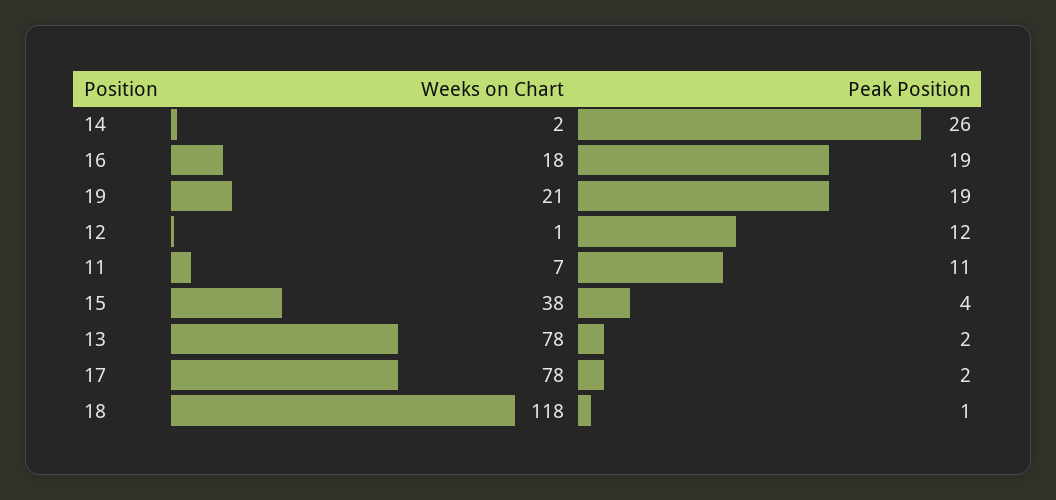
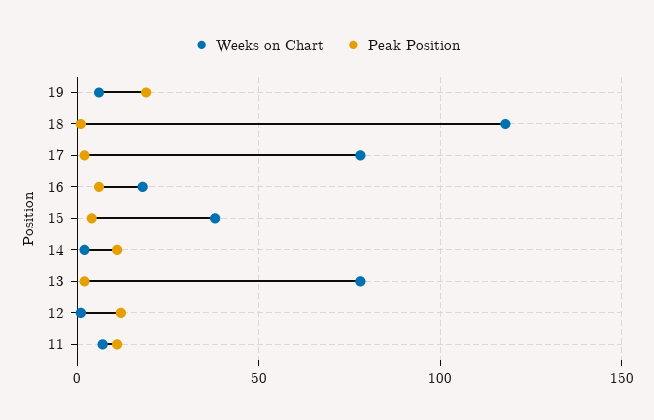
Peak Position, 14: 26 -> 10
Peak Position, 16: 19 -> 5
Weeks on Chart, 19: 21 -> 5

